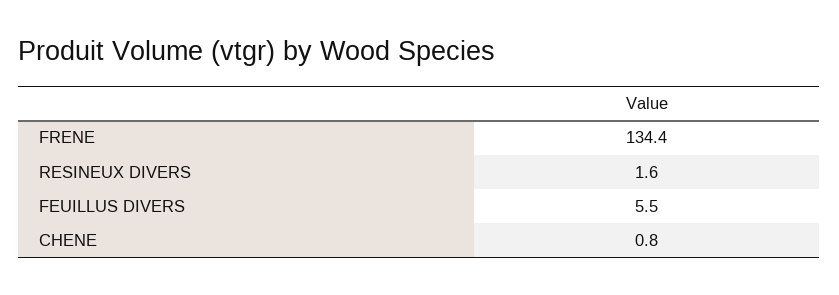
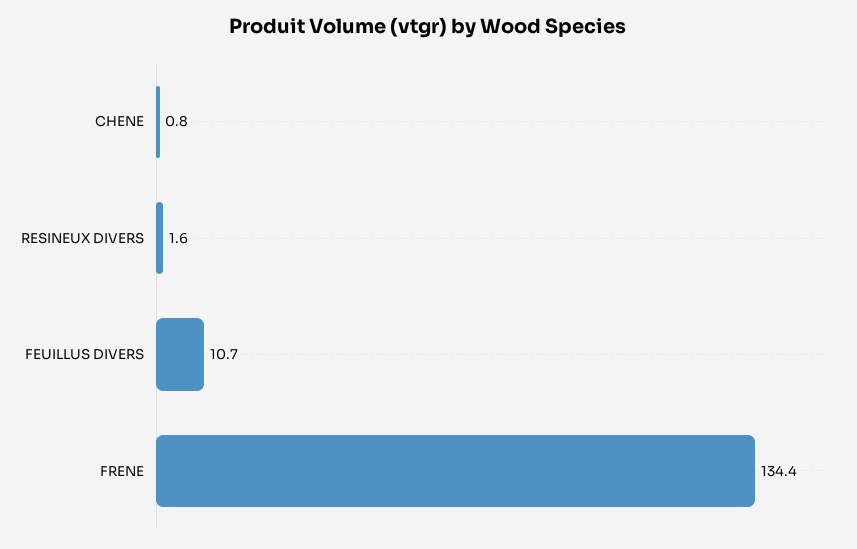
FEUILLUS DIVERS: 5.5 -> 10.7

